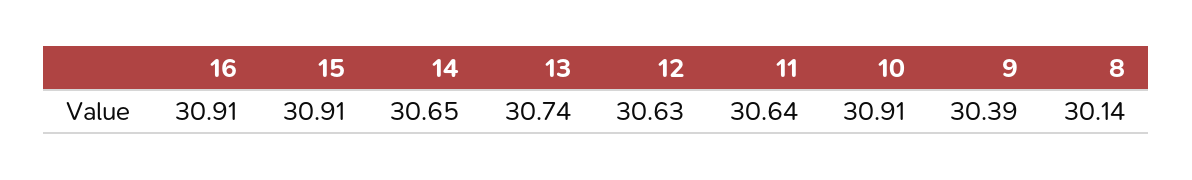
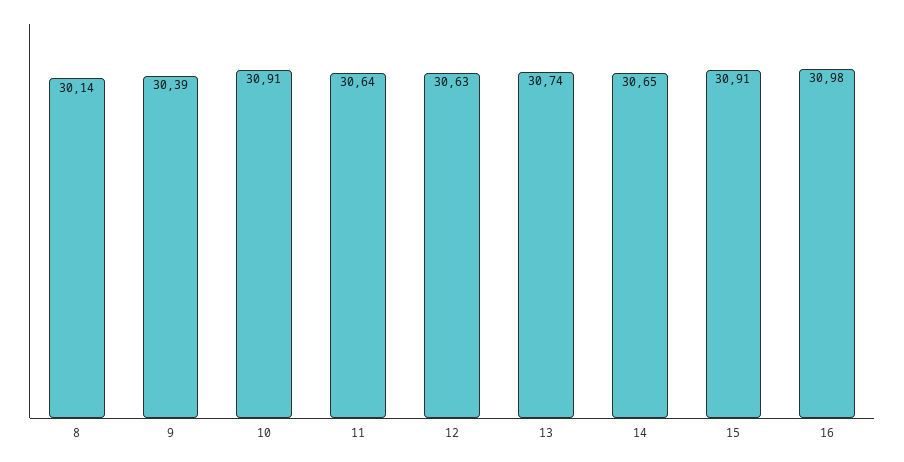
16: 30.91 -> 30.98

